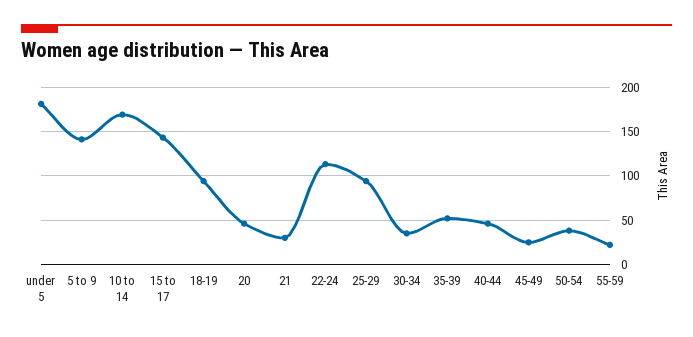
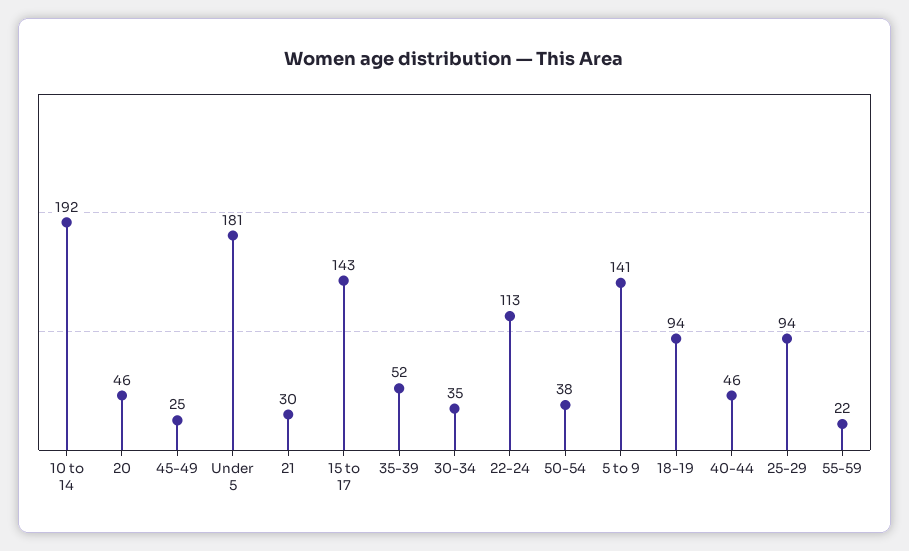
10 to 14: 170 -> 192

